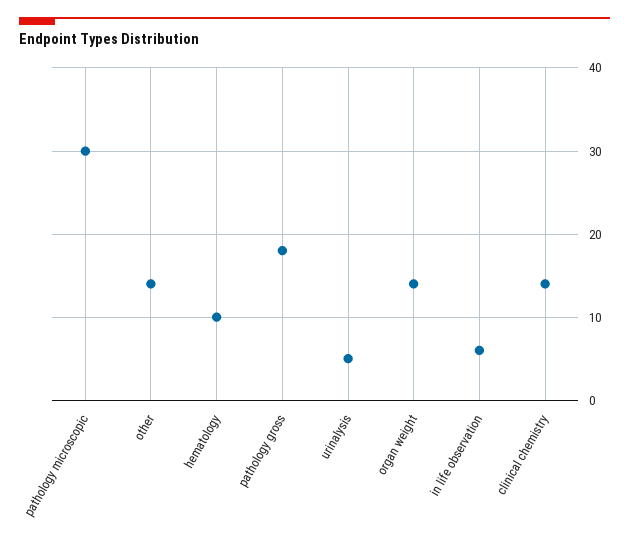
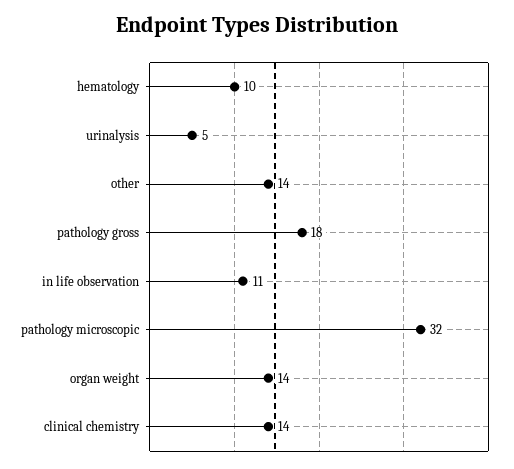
pathology microscopic: 30 -> 32
in life observation: 6 -> 11

